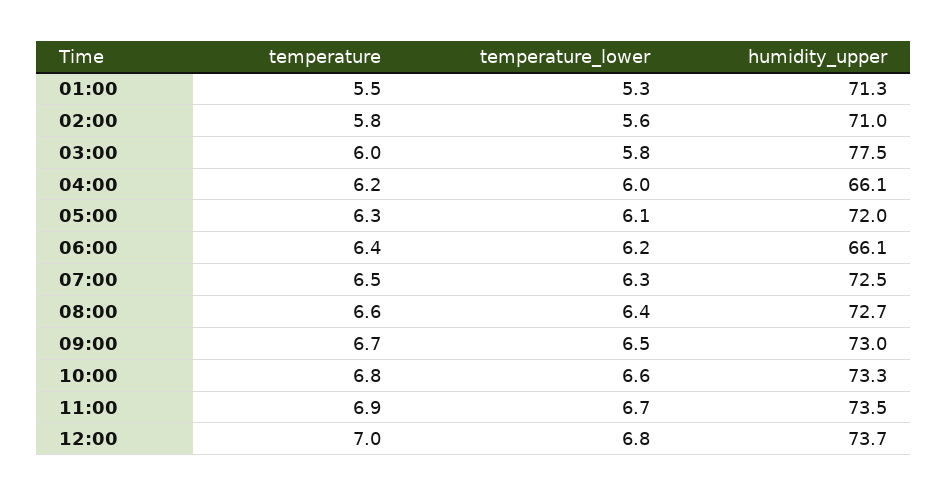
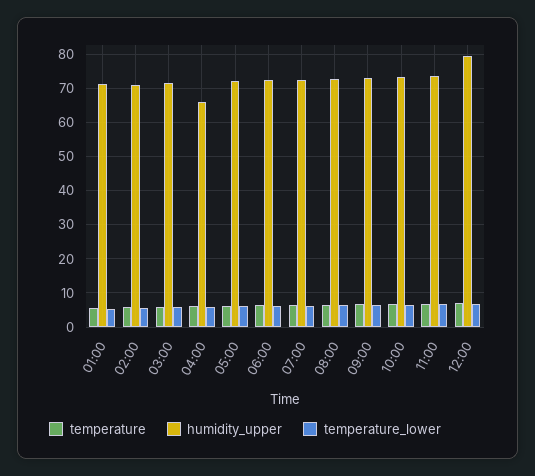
humidity_upper, 03:00: 77.5 -> 72
humidity_upper, 06:00: 66.1 -> 72
humidity_upper, 12:00: 73.7 -> 80

